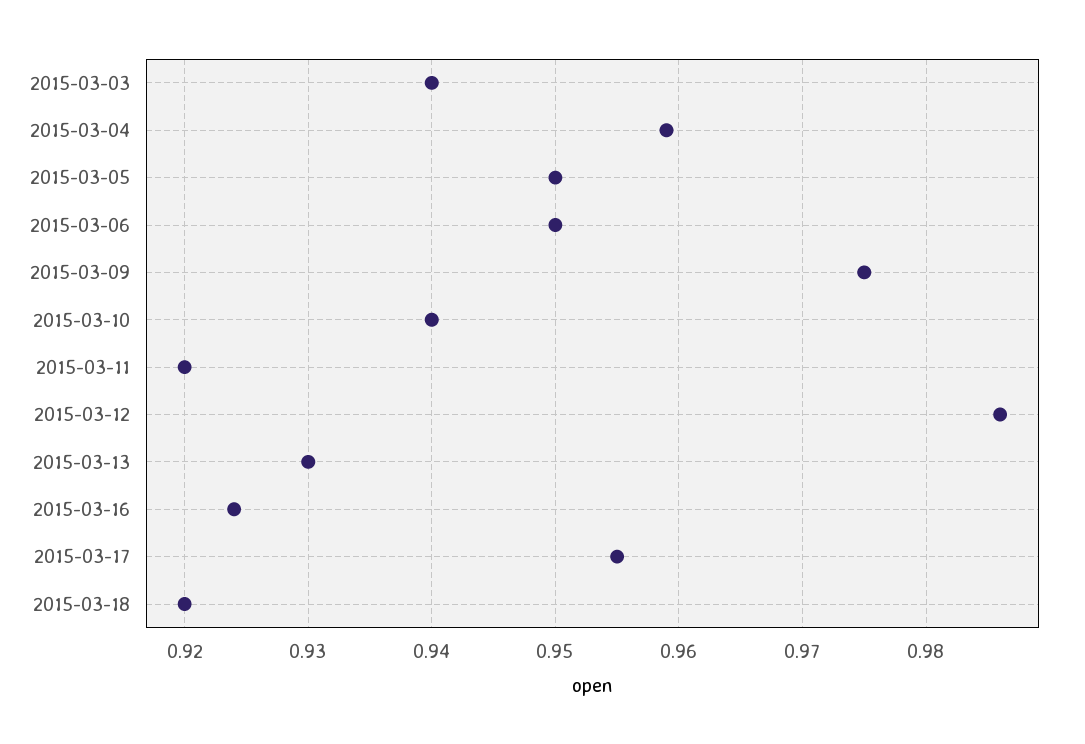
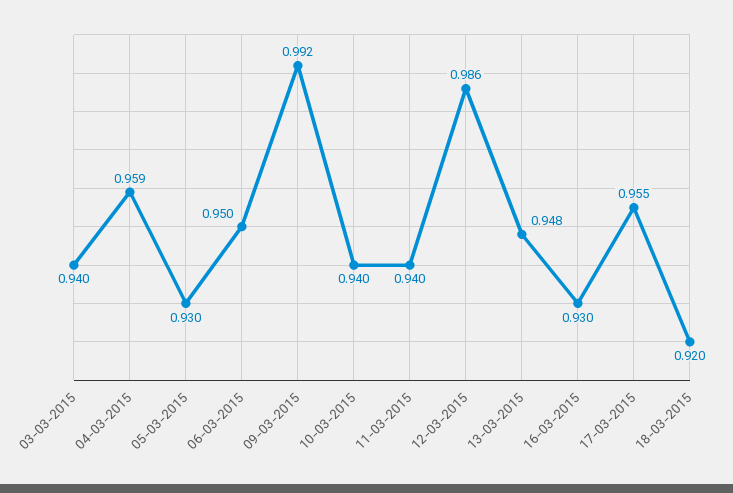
2015-03-05: 0.95 -> 0.93
2015-03-09: 0.975 -> 0.992
2015-03-11: 0.92 -> 0.94
2015-03-13: 0.93 -> 0.948
2015-03-16: 0.924 -> 0.93

